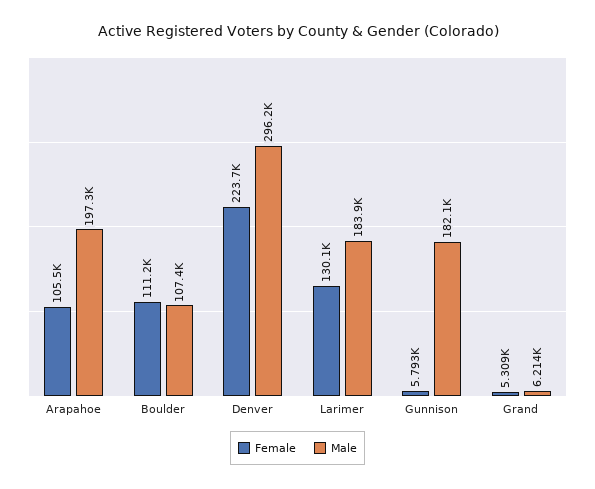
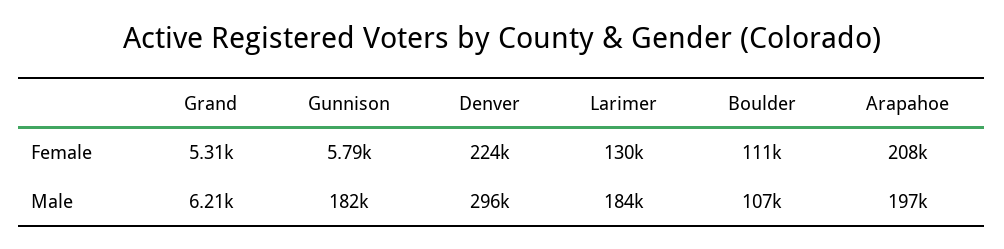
Female, Arapahoe: 105500 -> 208000

